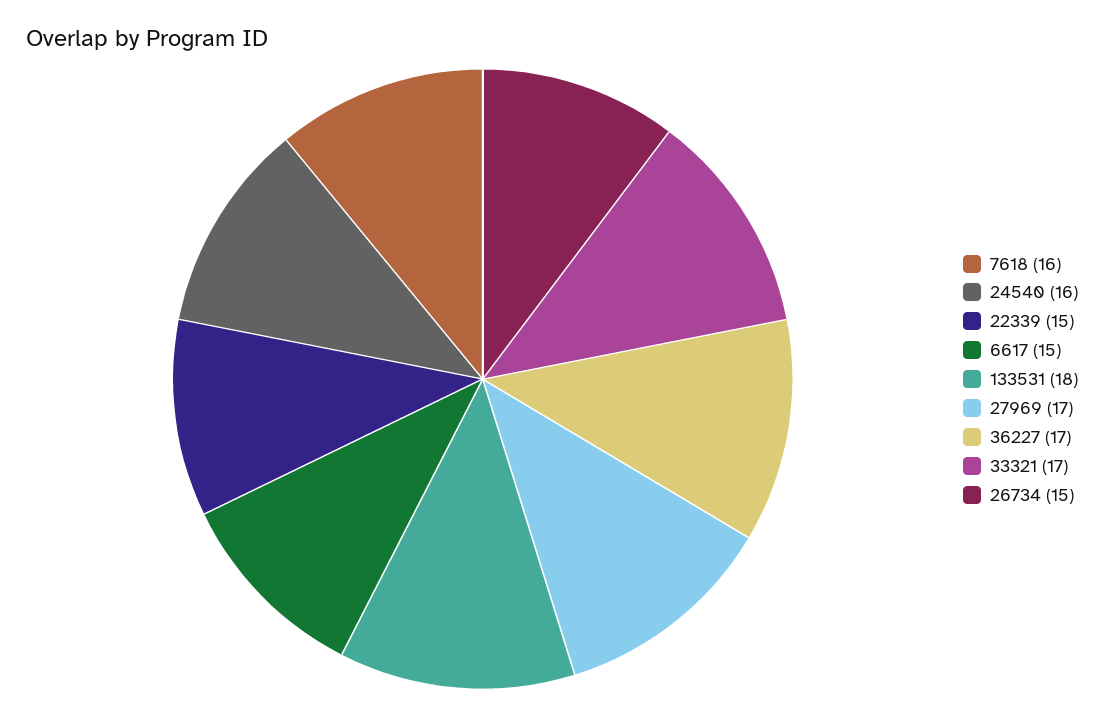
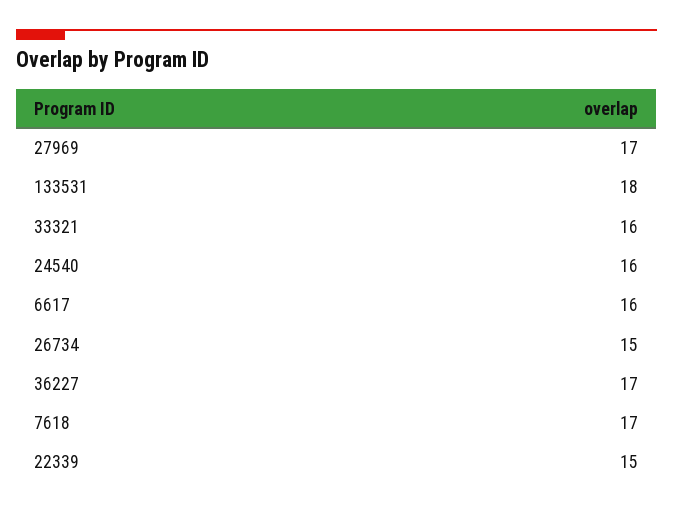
7618: 16 -> 17
6617: 15 -> 16
33321: 17 -> 16

